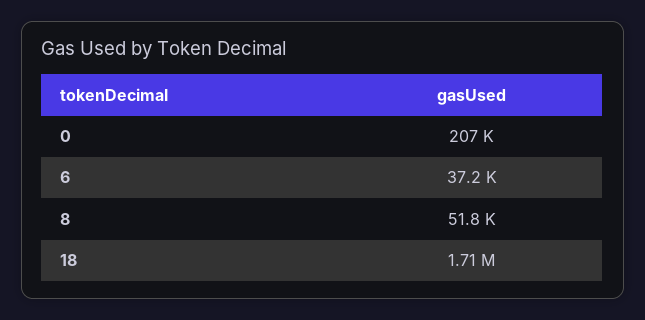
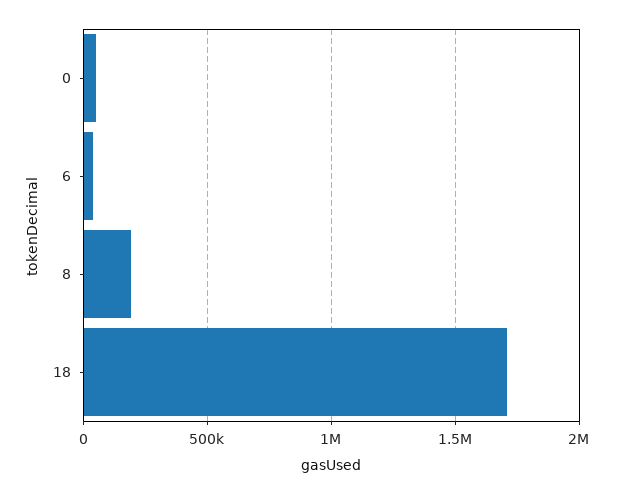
0: 207000 -> 50000
8: 51800 -> 200000

